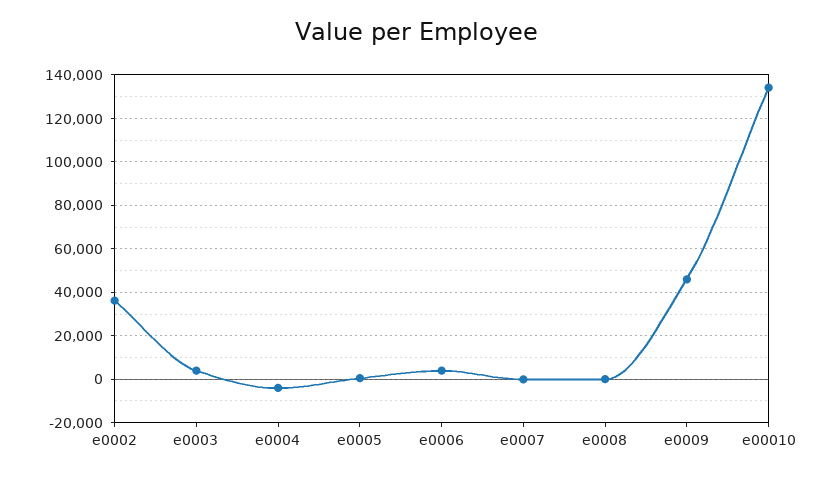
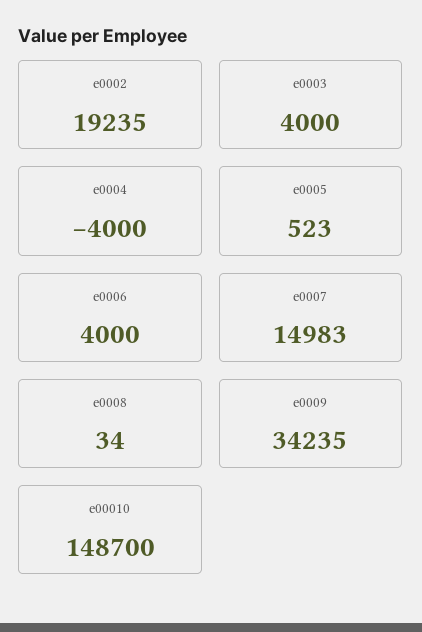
e0002: 35000 -> 19235
e0007: 0 -> 14983
e0009: 45000 -> 34235
e00010: 135000 -> 148700

